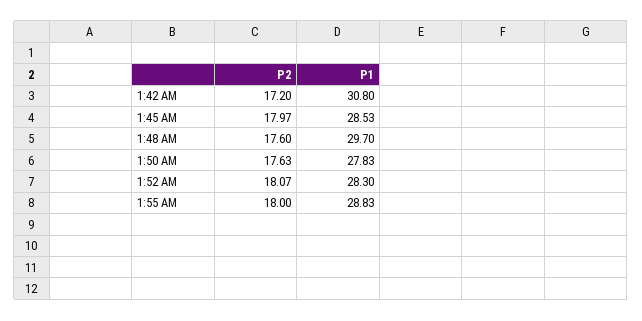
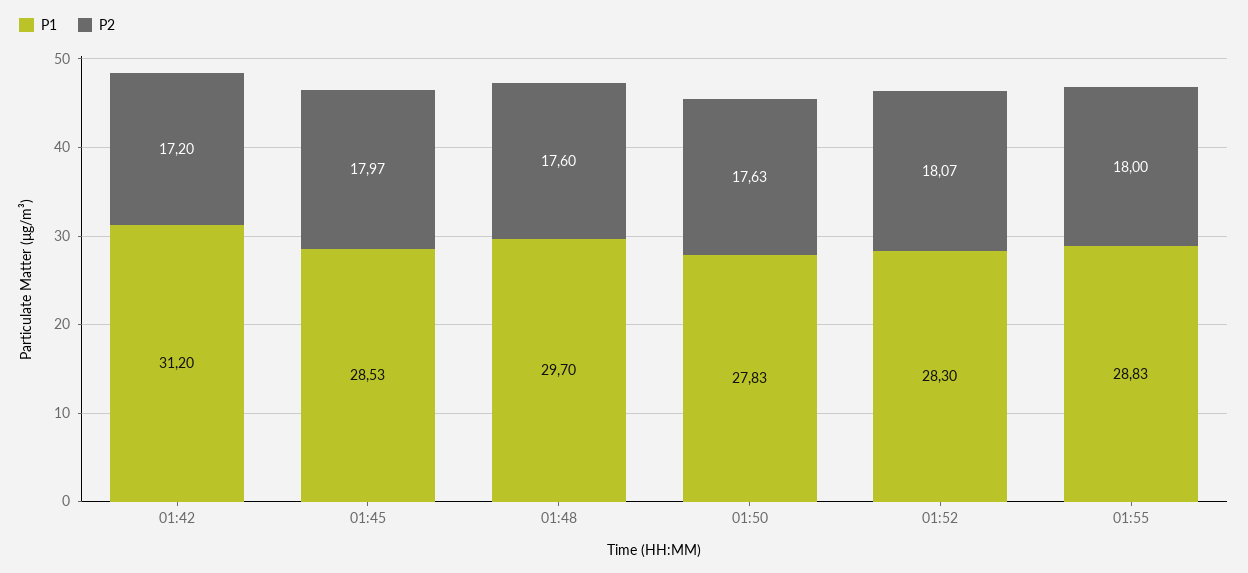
P1, 1:42 AM: 30.8 -> 31.2

